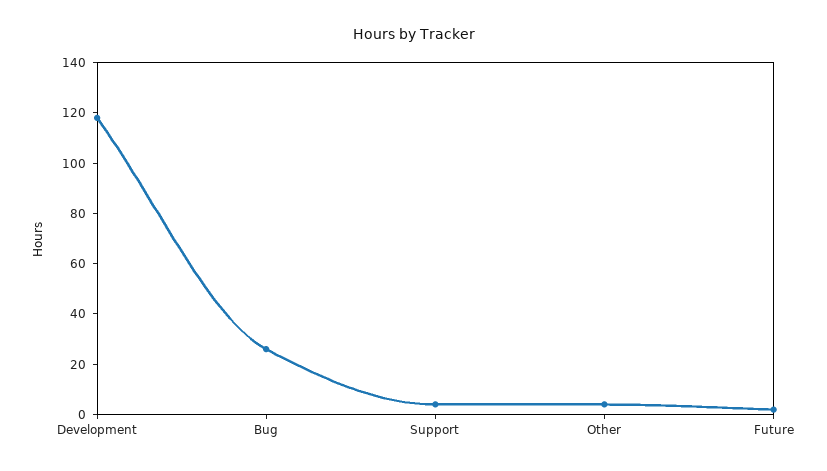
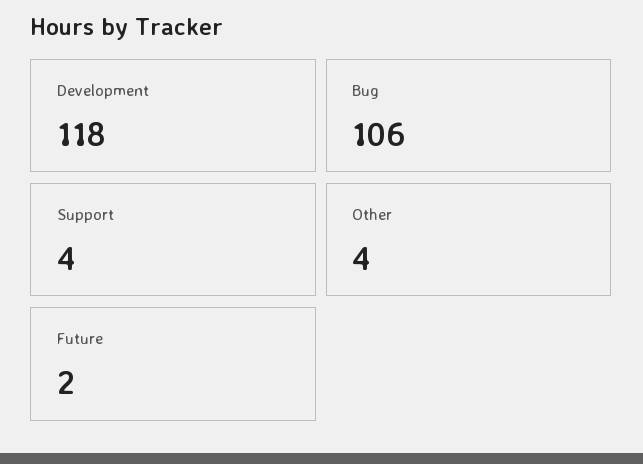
Bug: 25 -> 106

